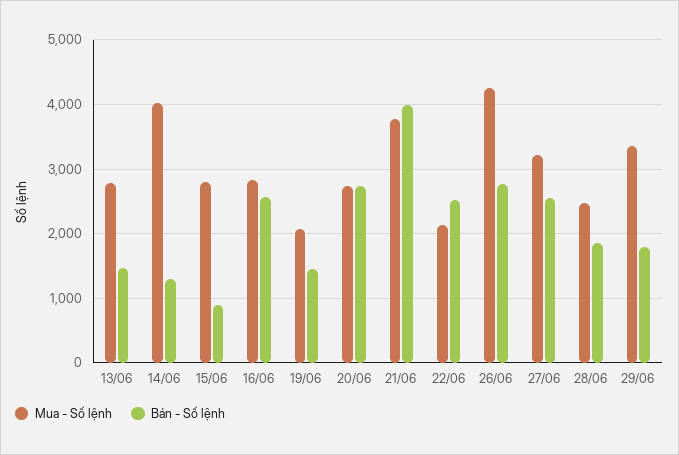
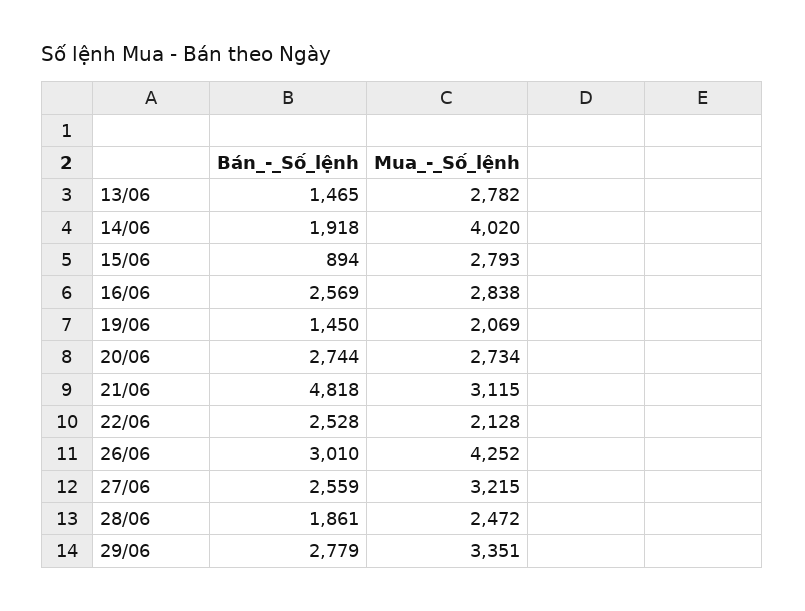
Bán - Số lệnh, 14/06: 1300 -> 1918
Mua - Số lệnh, 21/06: 3800 -> 3115
Bán - Số lệnh, 21/06: 4000 -> 4818
Bán - Số lệnh, 26/06: 2800 -> 3010
Bán - Số lệnh, 29/06: 1800 -> 2779

